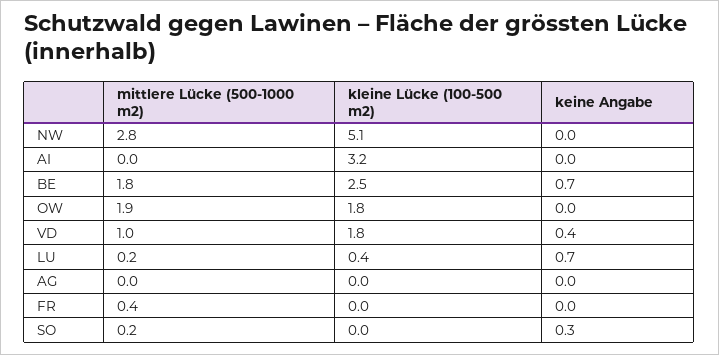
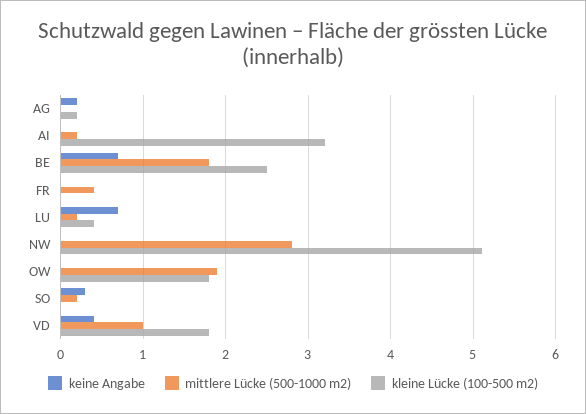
mittlere Lücke (500-1000 m2), AI: 0 -> 0.2
kleine Lücke (100-500 m2), AG: 0 -> 0.2
keine Angabe, AG: 0 -> 0.2

